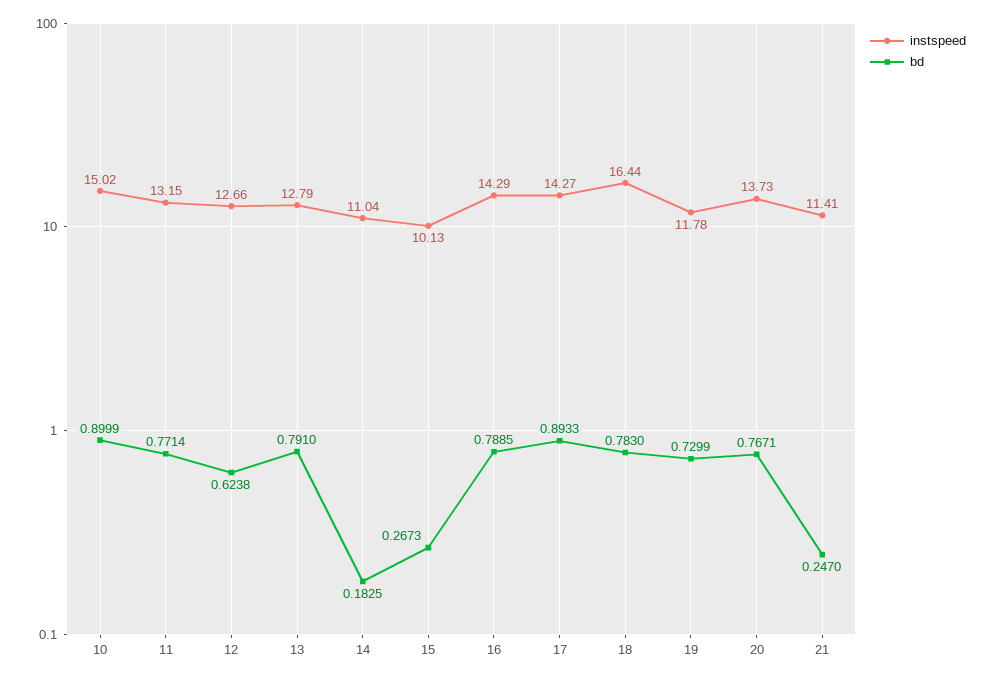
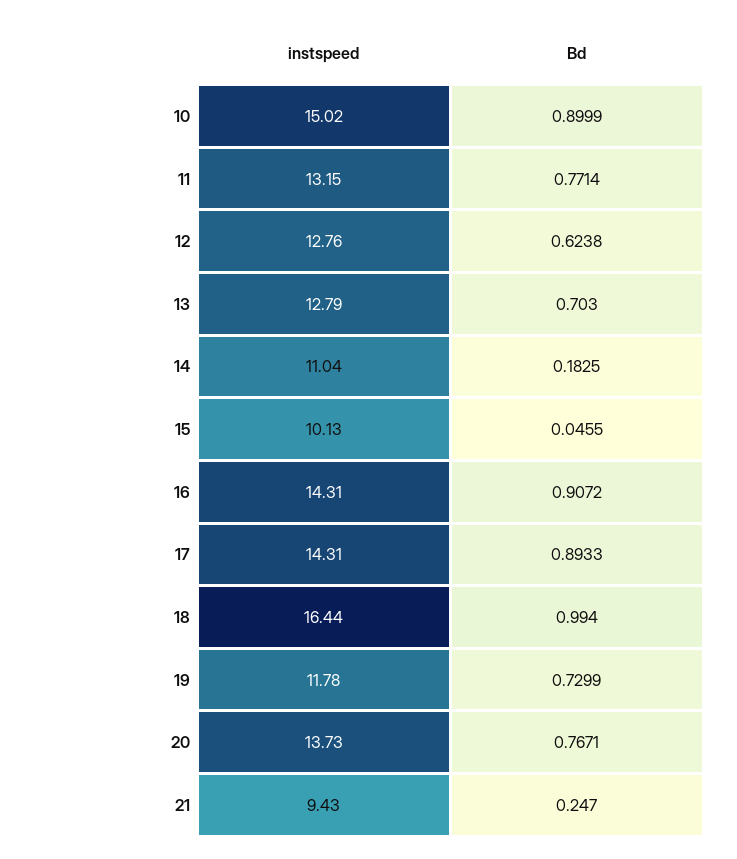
instspeed, 12: 12.66 -> 12.76
bd, 13: 0.791 -> 0.703
bd, 15: 0.2673 -> 0.0455
instspeed, 16: 14.29 -> 14.31
bd, 16: 0.7885 -> 0.9072
instspeed, 17: 14.27 -> 14.31
bd, 18: 0.783 -> 0.994
instspeed, 21: 11.41 -> 9.43

